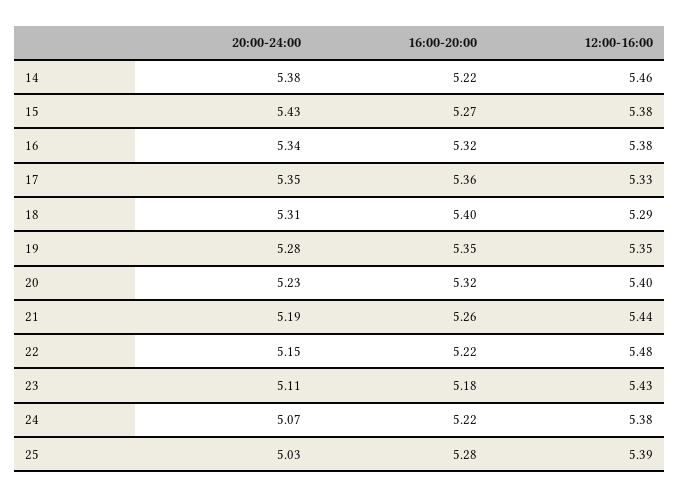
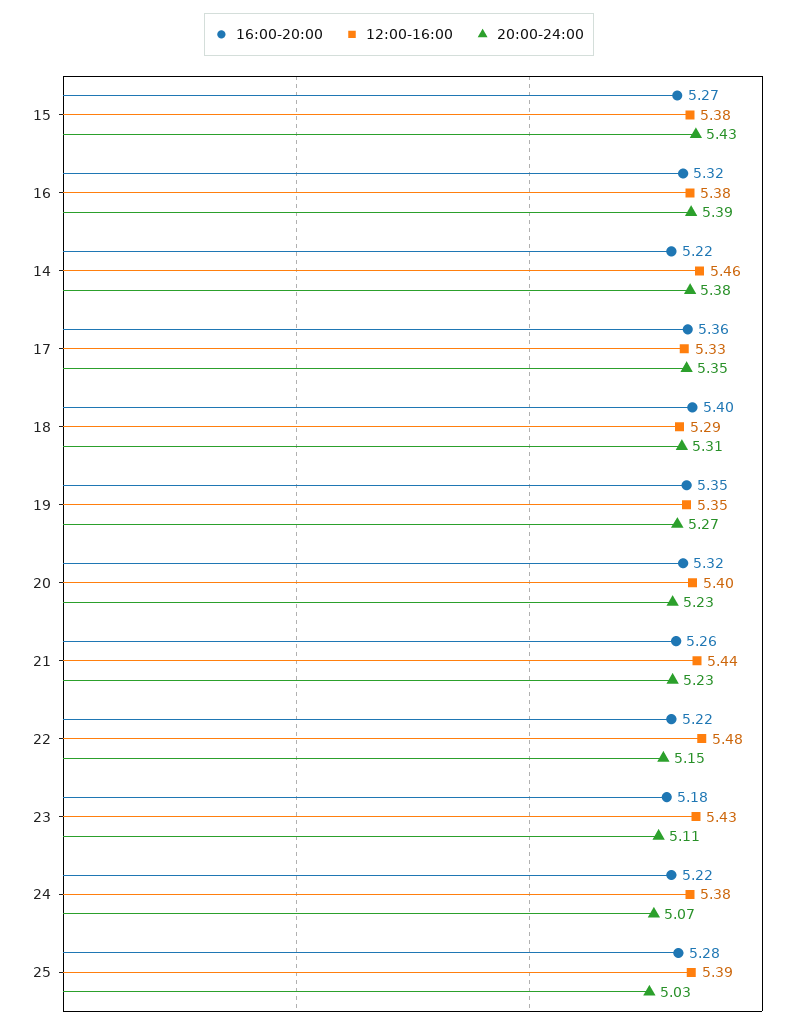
20:00-24:00, 16: 5.34 -> 5.39
20:00-24:00, 19: 5.28 -> 5.27
20:00-24:00, 21: 5.19 -> 5.23

